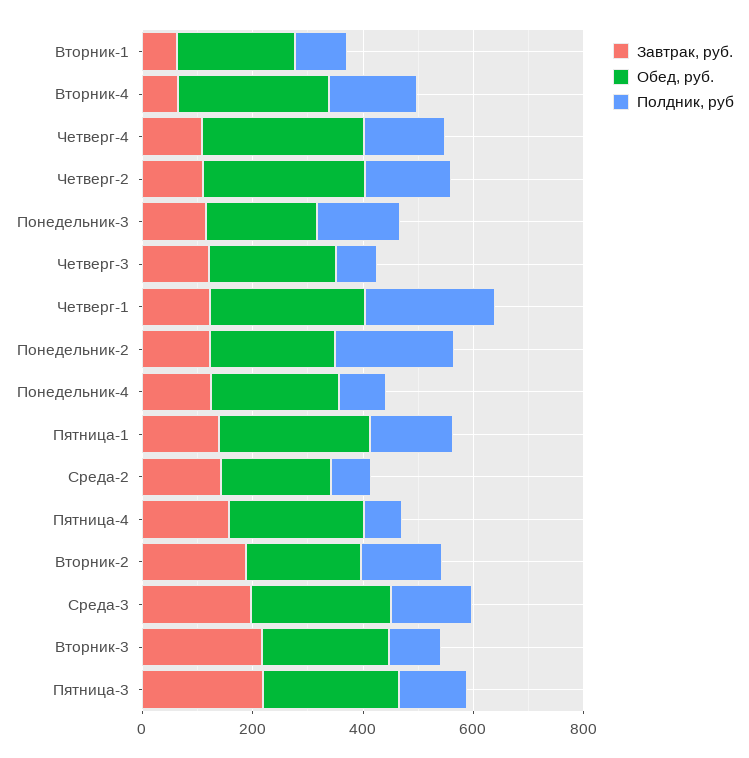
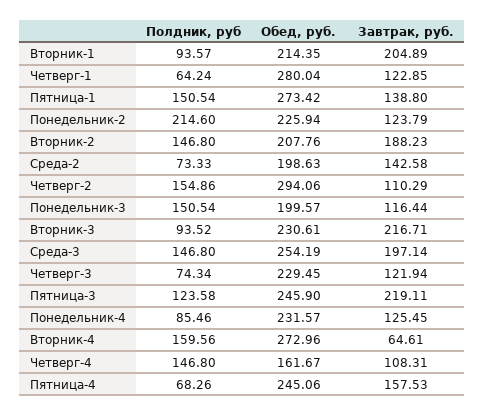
Завтрак, руб., Вторник-1: 50 -> 204.89
Обед, руб., Четверг-4: 300 -> 161.67
Полдник, руб, Четверг-1: 250 -> 64.24

